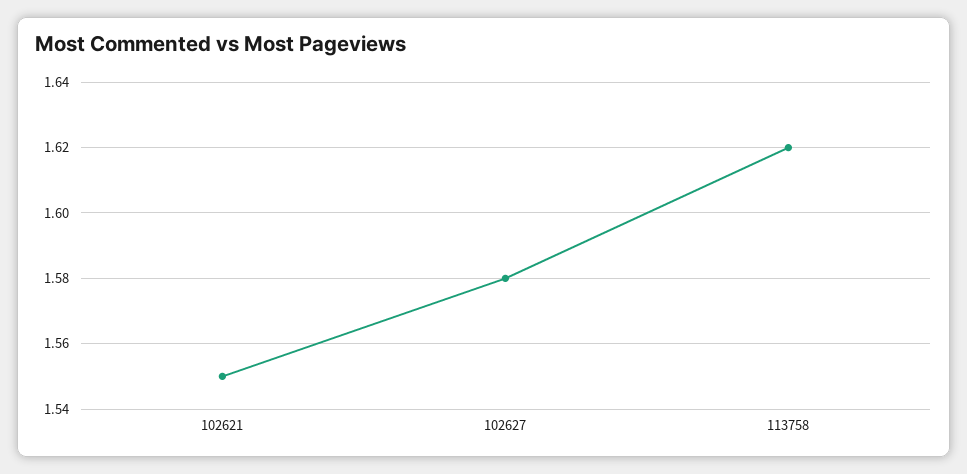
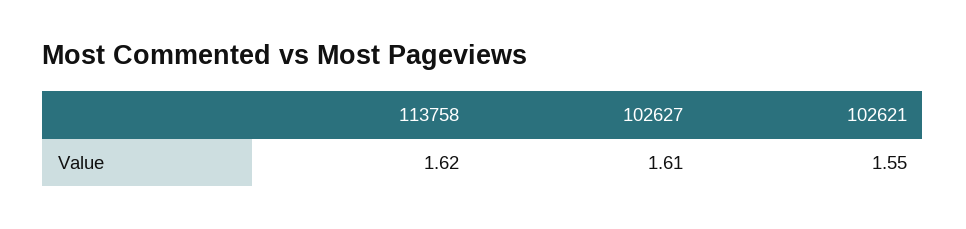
102627: 1.58 -> 1.61

